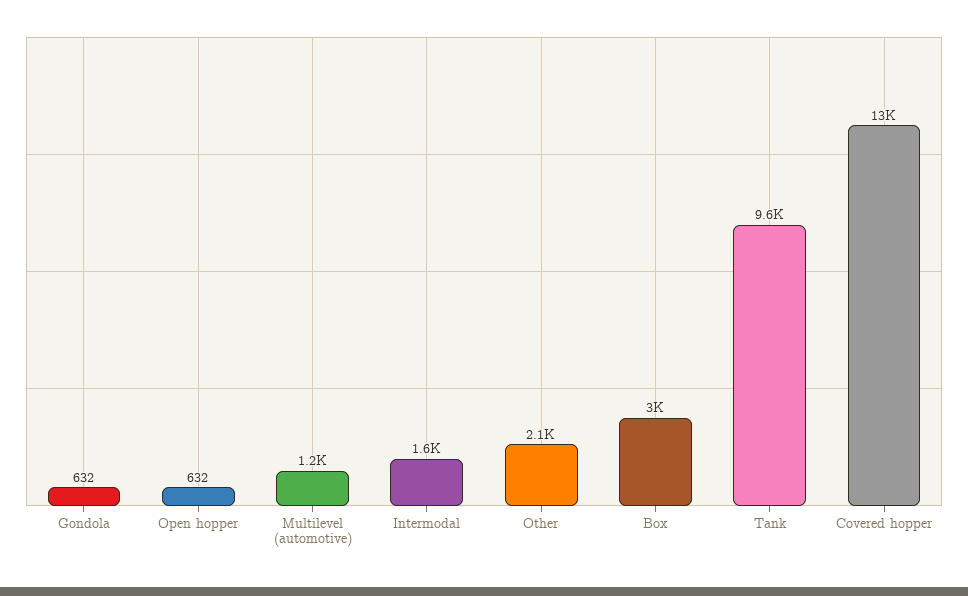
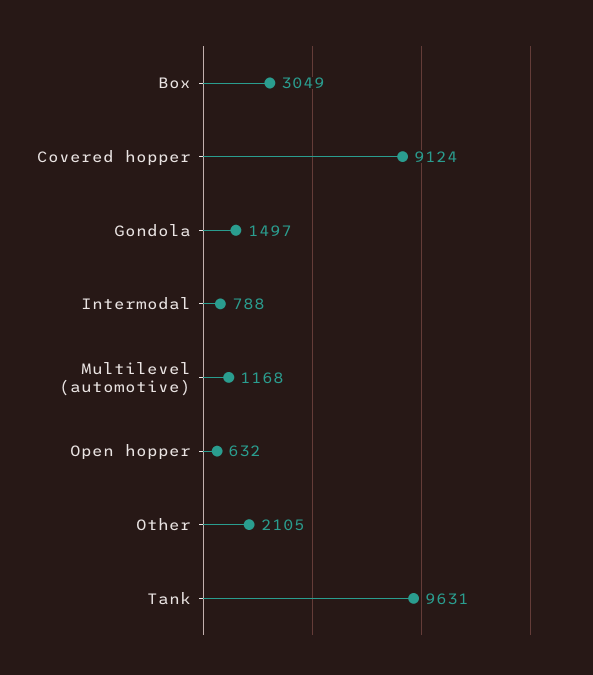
Gondola: 632 -> 1497
Intermodal: 1600 -> 788
Covered hopper: 13000 -> 9124

